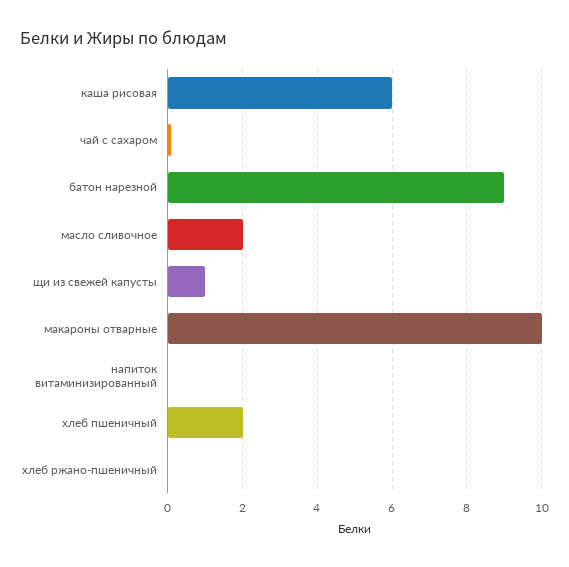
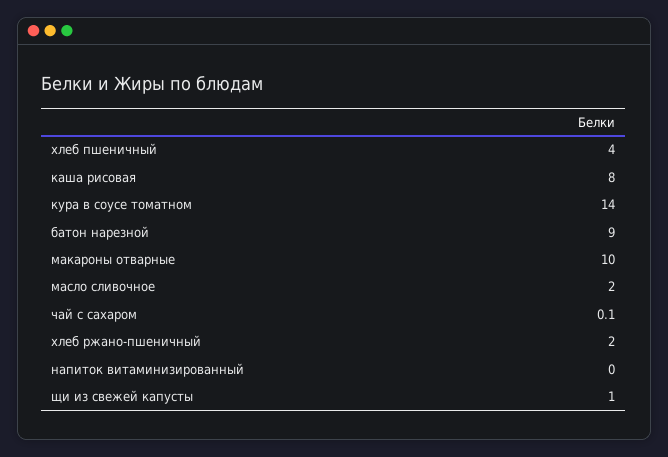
каша рисовая: 6 -> 8
хлеб пшеничный: 2 -> 4
хлеб ржано-пшеничный: 0 -> 2
кура в соусе томатном: none -> 14

